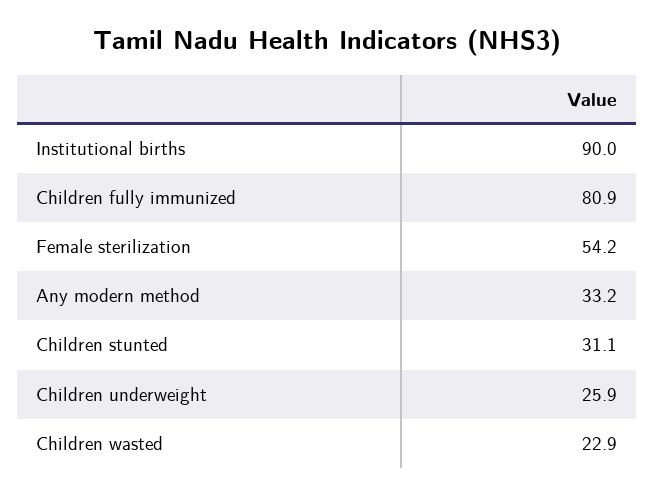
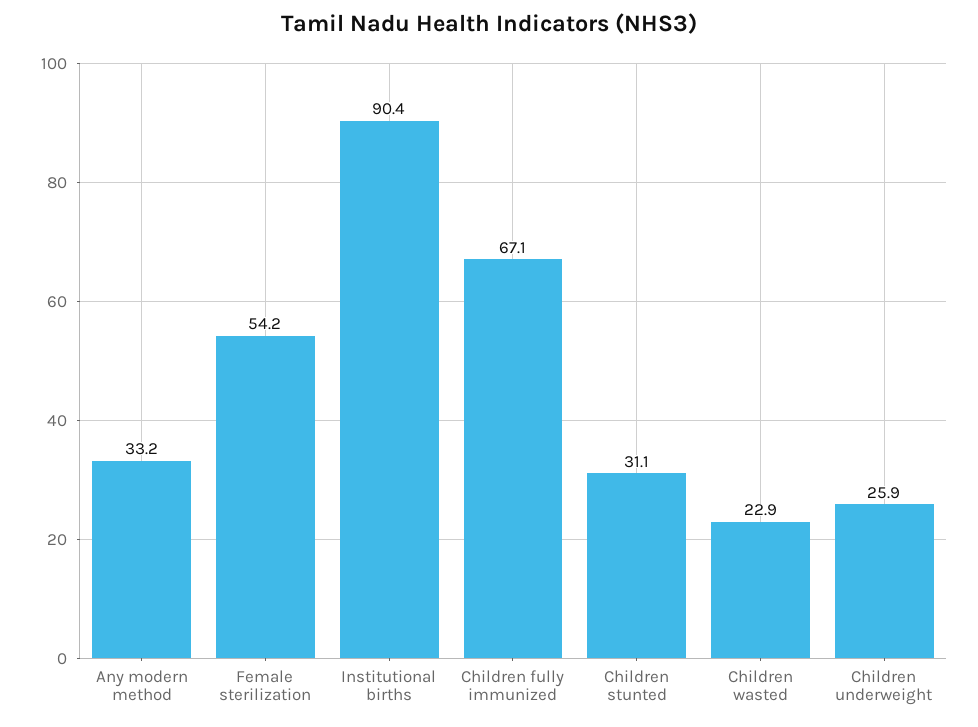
Institutional births: 90 -> 90.4
Children fully immunized: 80.9 -> 67.1

